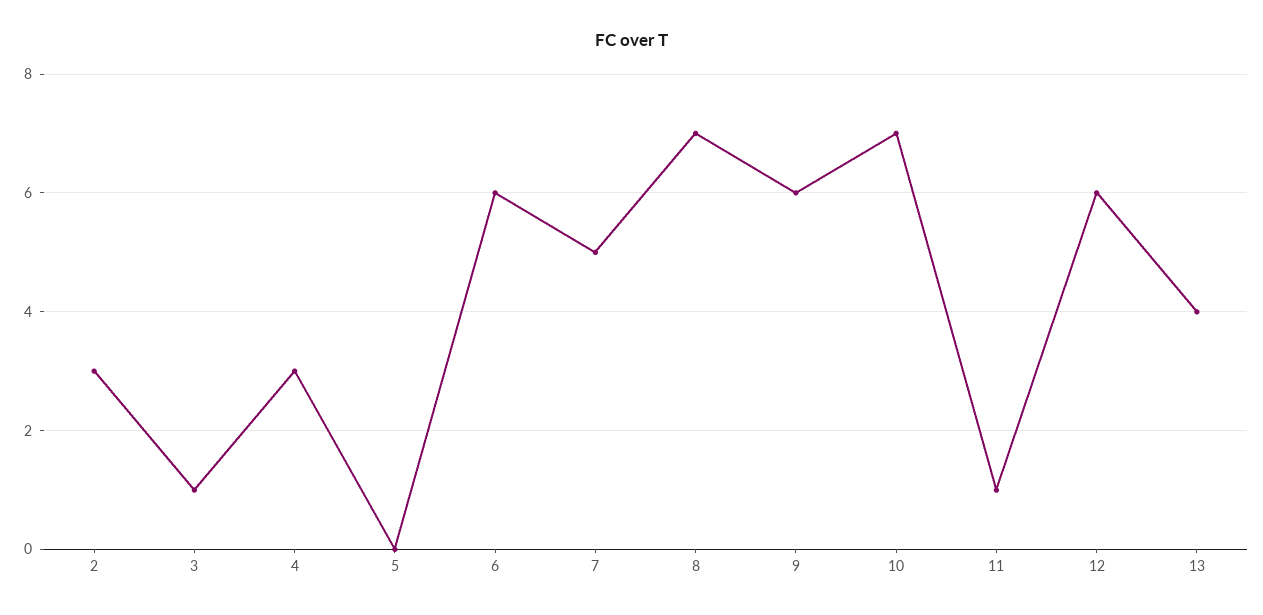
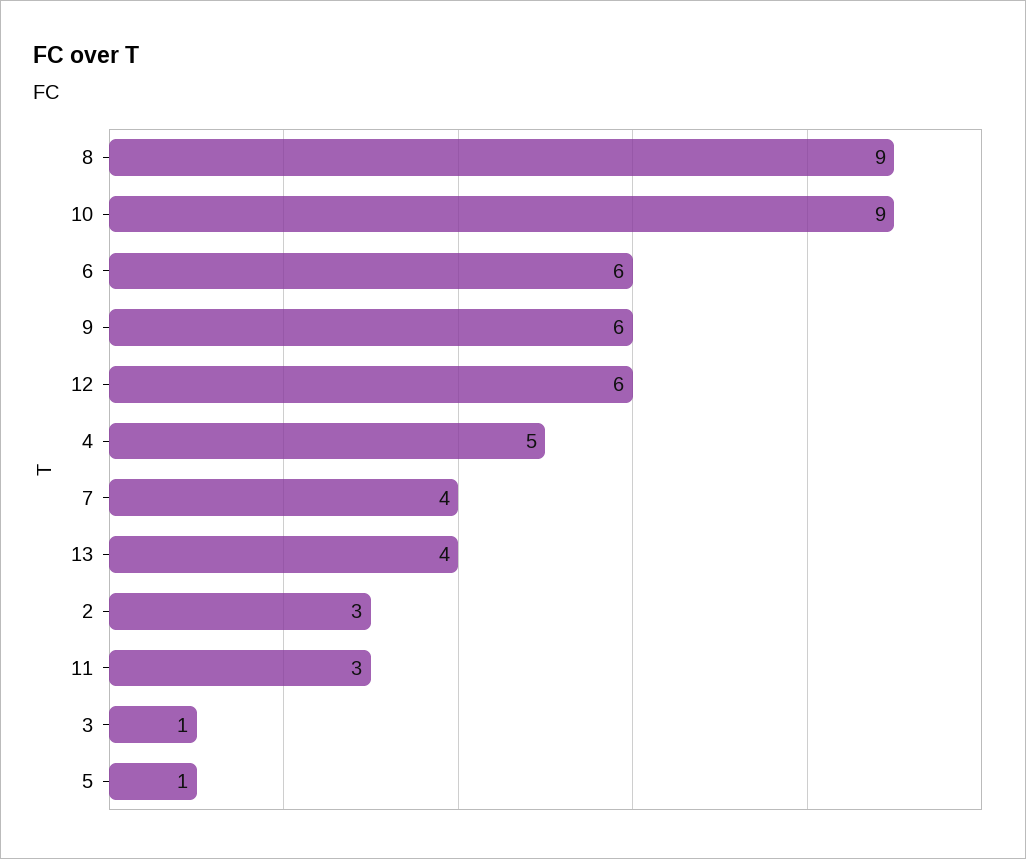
4: 3 -> 5
5: 0 -> 1
7: 5 -> 4
8: 7 -> 9
10: 7 -> 9
11: 1 -> 3

